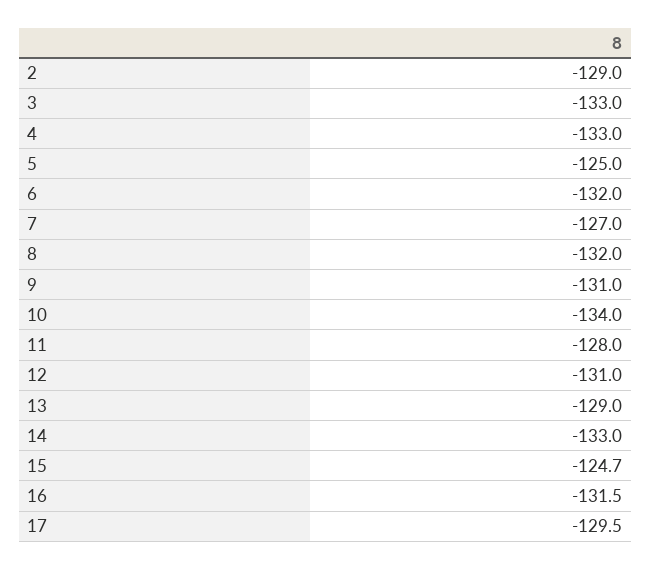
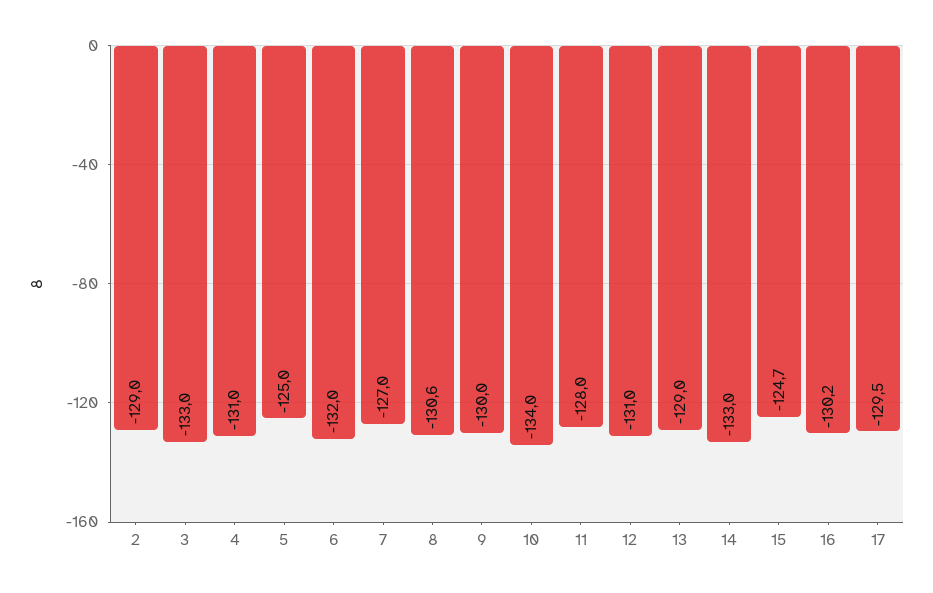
4: -133 -> -131
8: -132 -> -130.6
9: -131 -> -130
16: -131.5 -> -130.2

